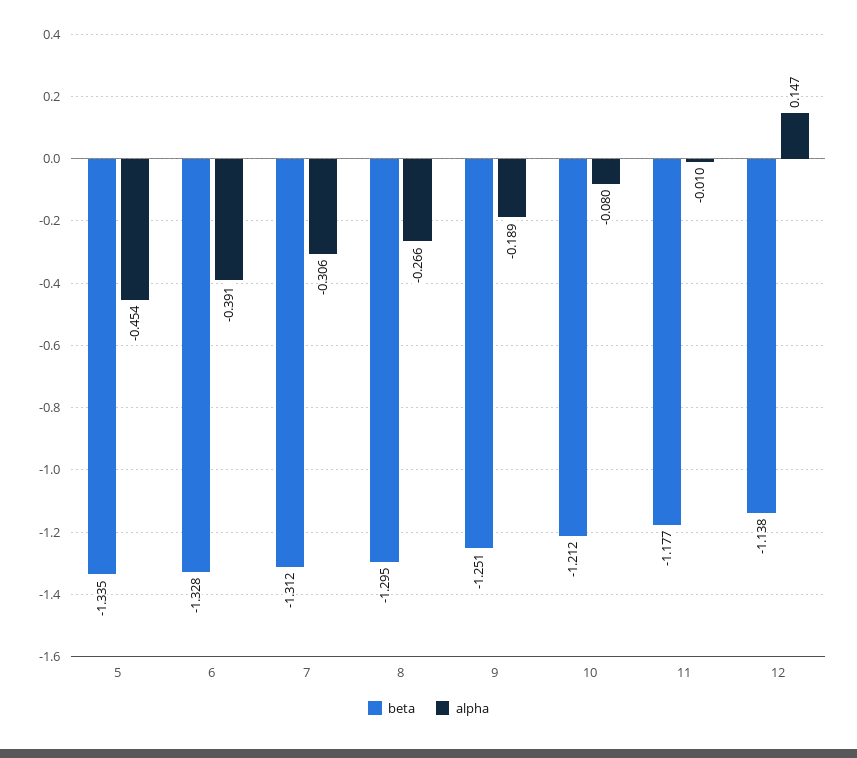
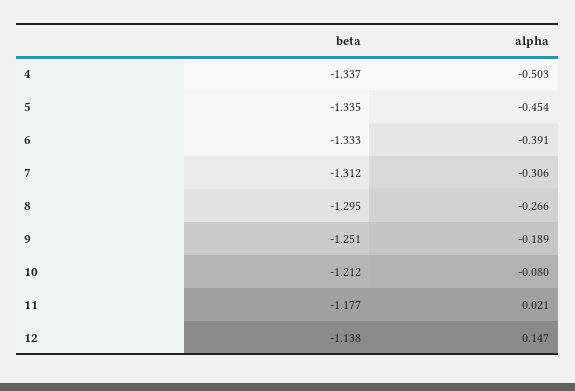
beta, 6: -1.328 -> -1.333
alpha, 11: -0.01 -> 0.021
beta, 4: none -> -1.337
alpha, 4: none -> -0.503

